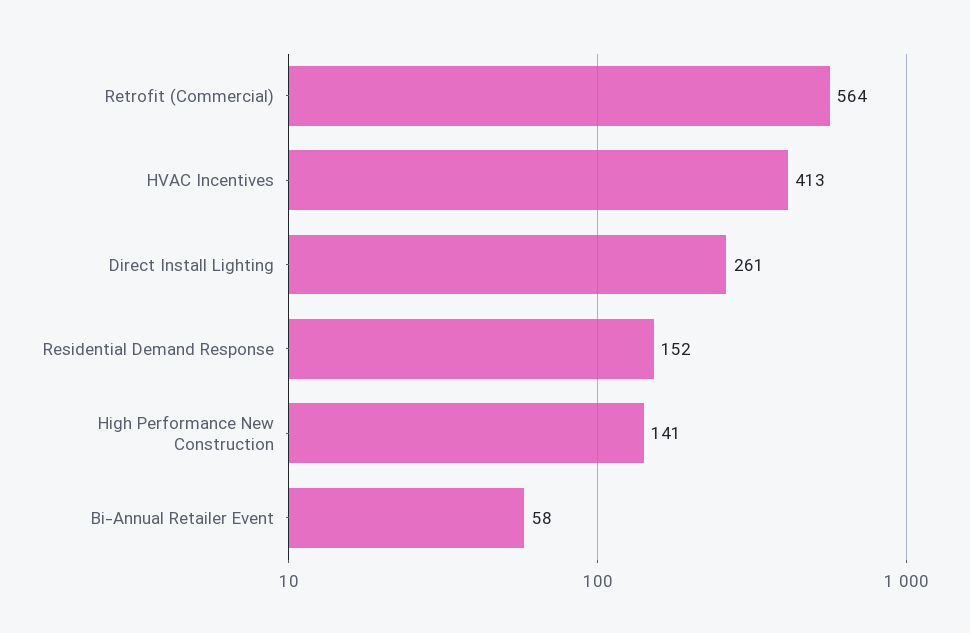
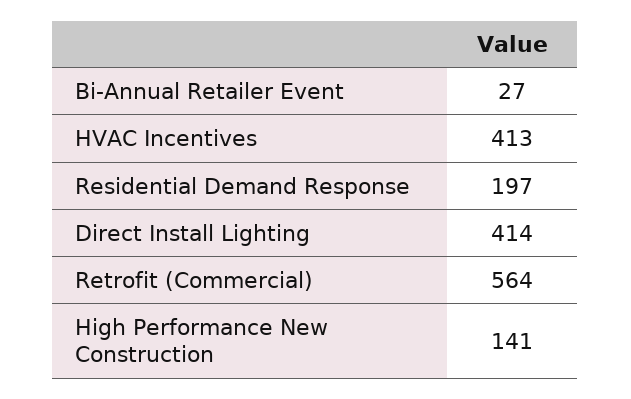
Direct Install Lighting: 261 -> 414
Residential Demand Response: 152 -> 197
Bi-Annual Retailer Event: 58 -> 27

